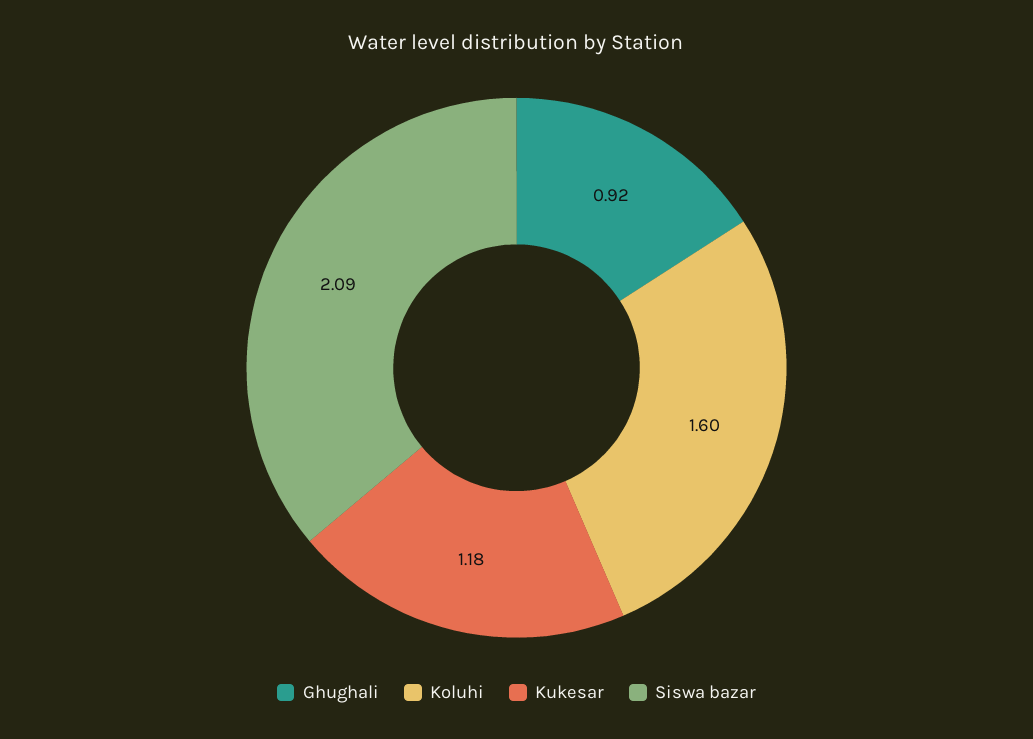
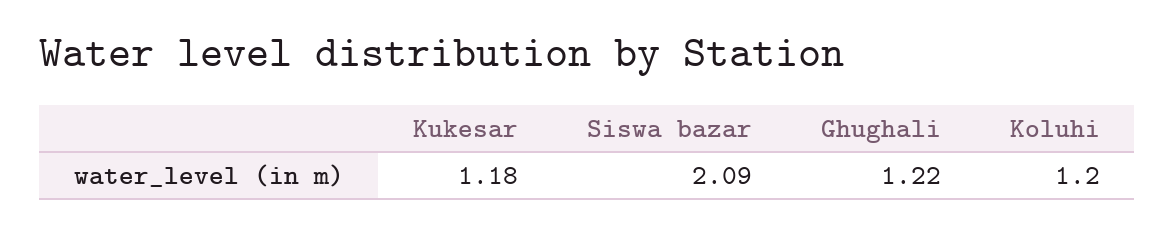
Ghughali: 0.92 -> 1.22
Koluhi: 1.6 -> 1.2

